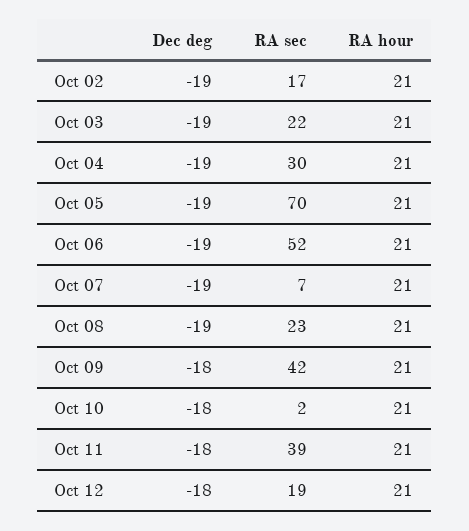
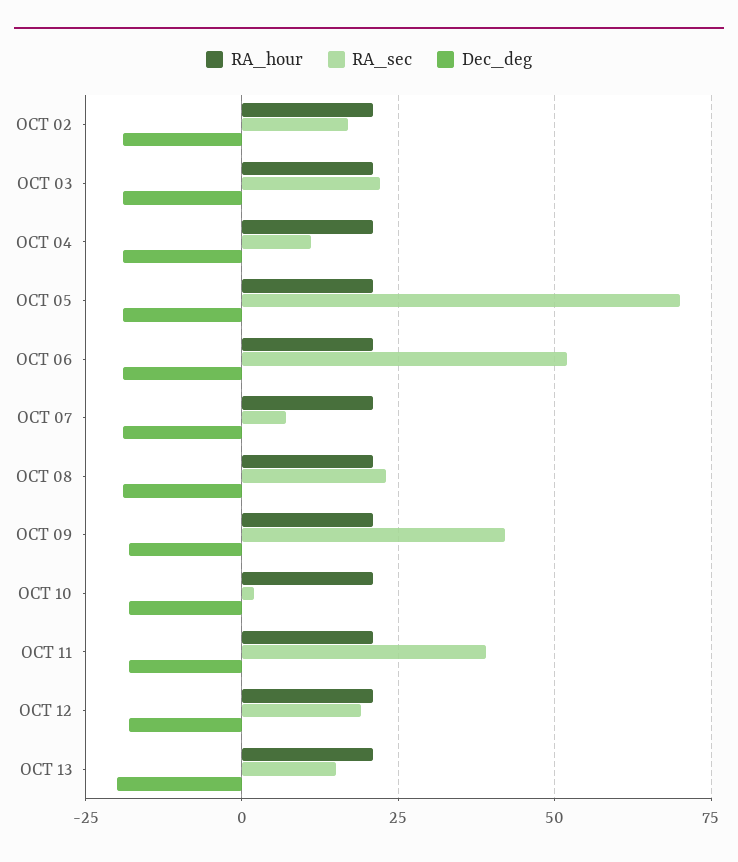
RA sec, Oct 04: 30 -> 10
RA hour, OCT 13: none -> 20
RA sec, OCT 13: none -> 15
Dec deg, OCT 13: none -> -20

